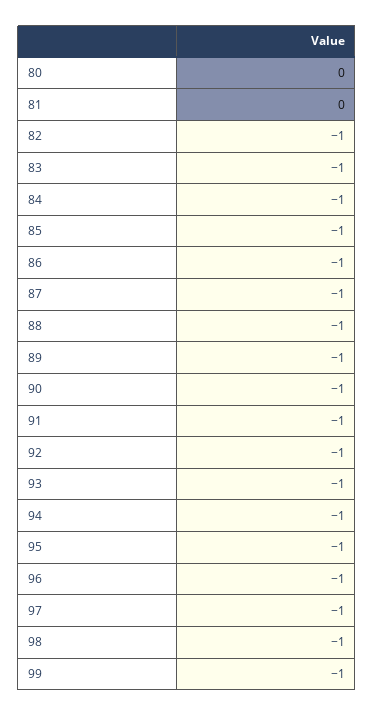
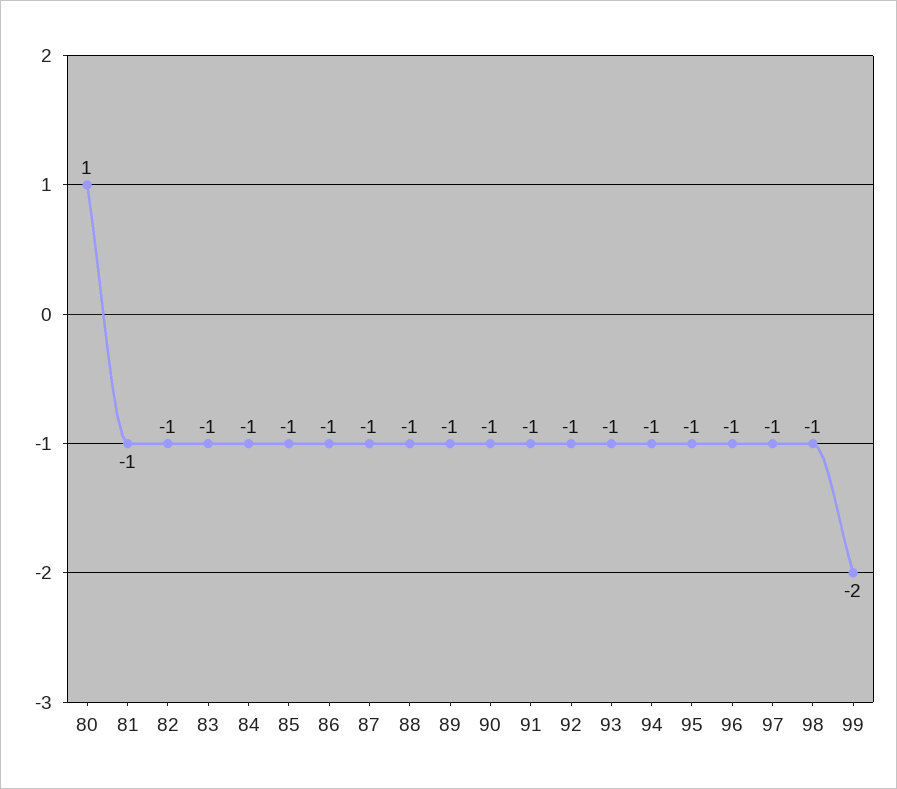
80: 0 -> 1
81: 0 -> -1
99: -1 -> -2

